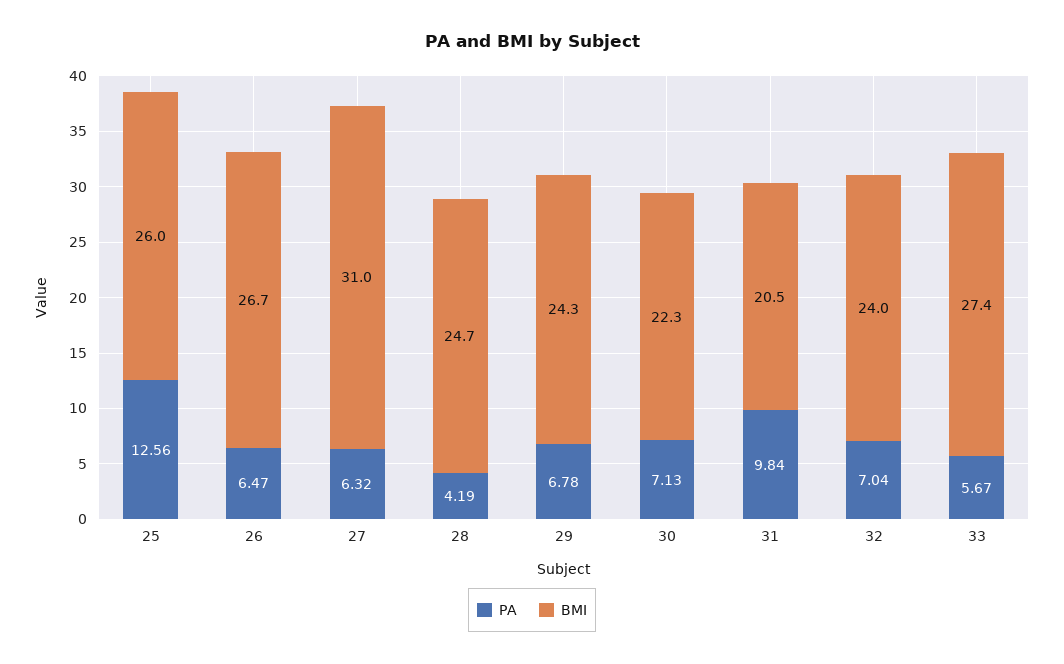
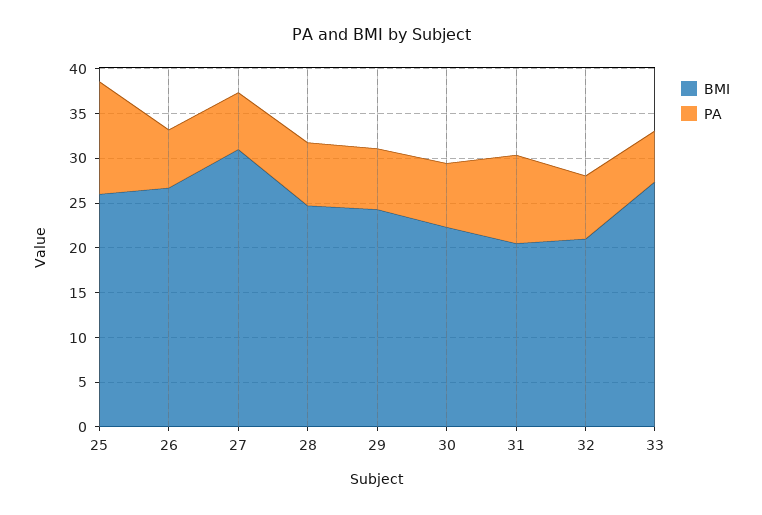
PA, 28: 4.19 -> 7
BMI, 32: 24 -> 21

